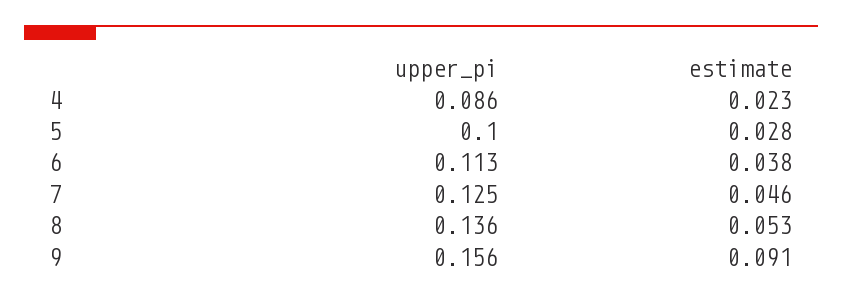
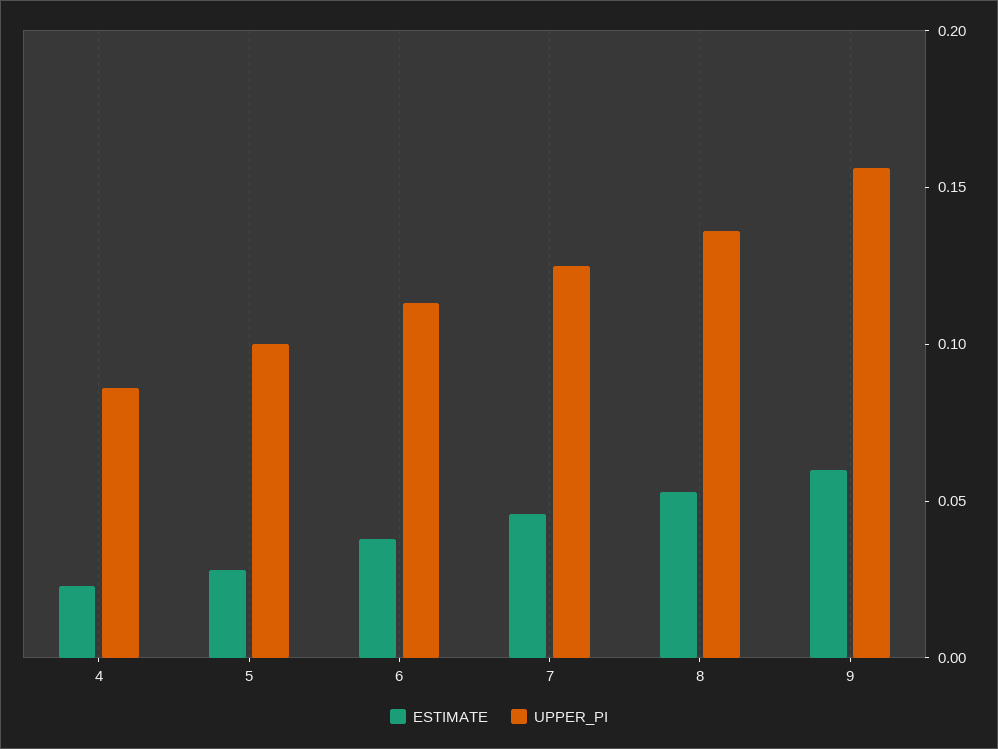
estimate, 9: 0.091 -> 0.06

